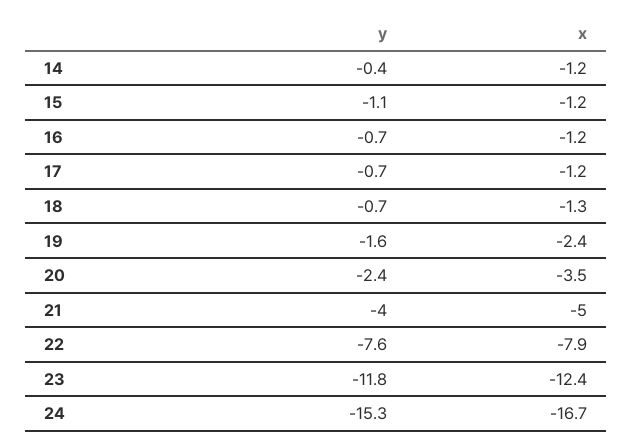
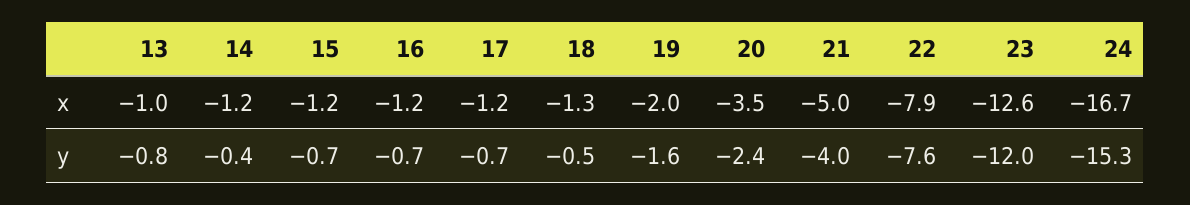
y, 15: -1.1 -> -0.7
y, 18: -0.7 -> -0.5
x, 19: -2.4 -> -2
y, 23: -11.8 -> -12
x, 23: -12.4 -> -12.6
x, 13: none -> -1
y, 13: none -> -0.8

